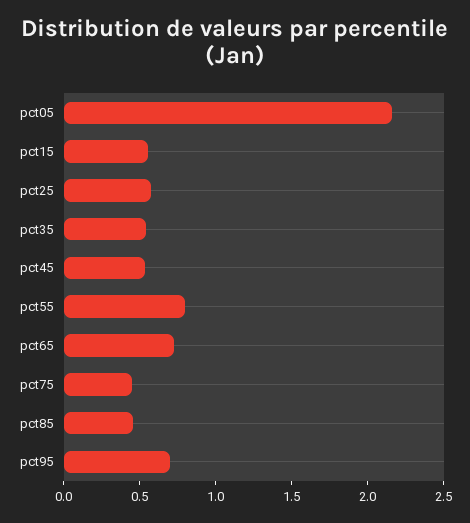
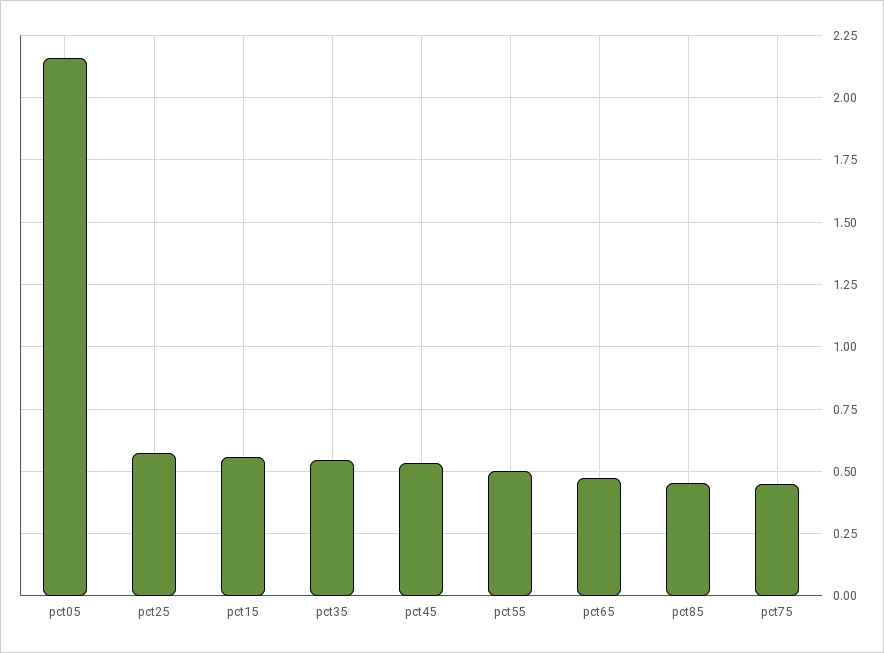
pct55: 0.8 -> 0.5
pct65: 0.7 -> 0.475
pct95: 0.7 -> none

